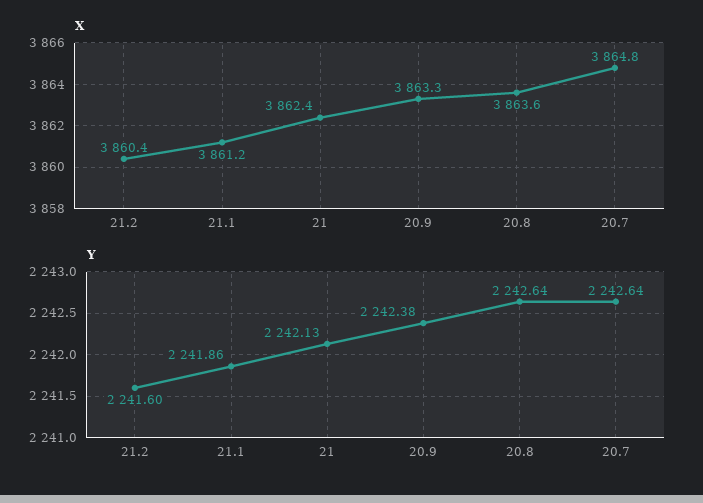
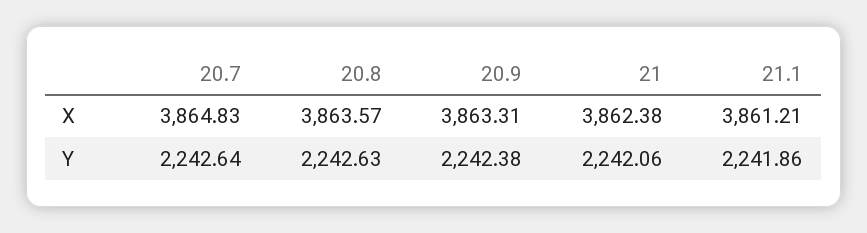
X, 21.2: 3860.4 -> none
Y, 21.2: 2241.6 -> none
Y, 21: 2242.13 -> 2242.06
Y, 20.8: 2242.64 -> 2242.63

